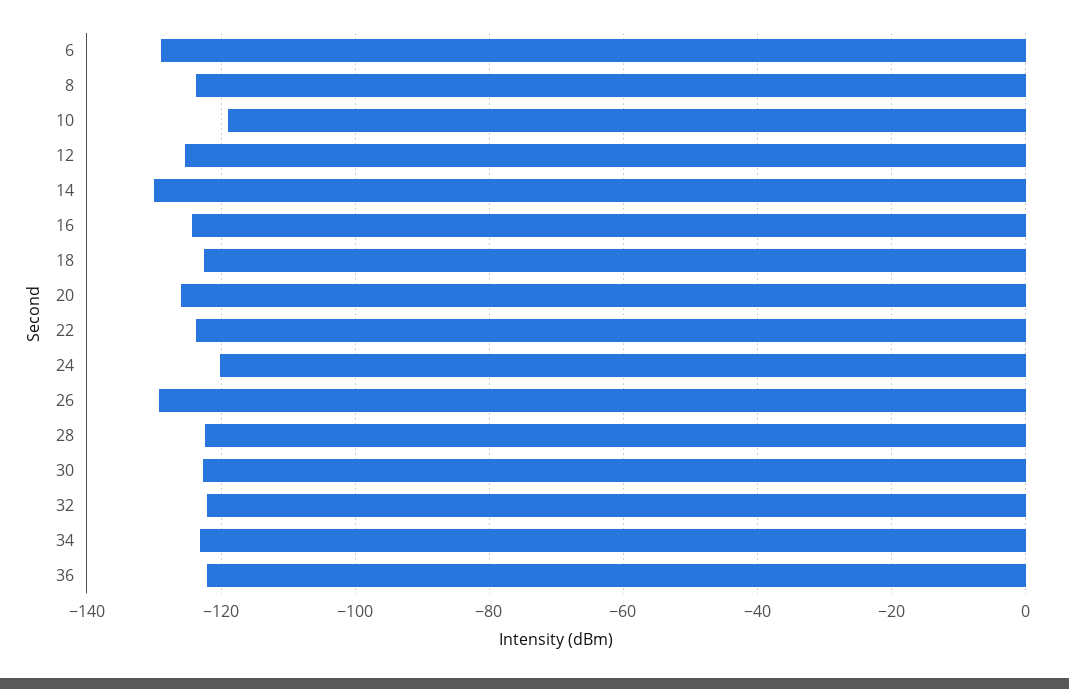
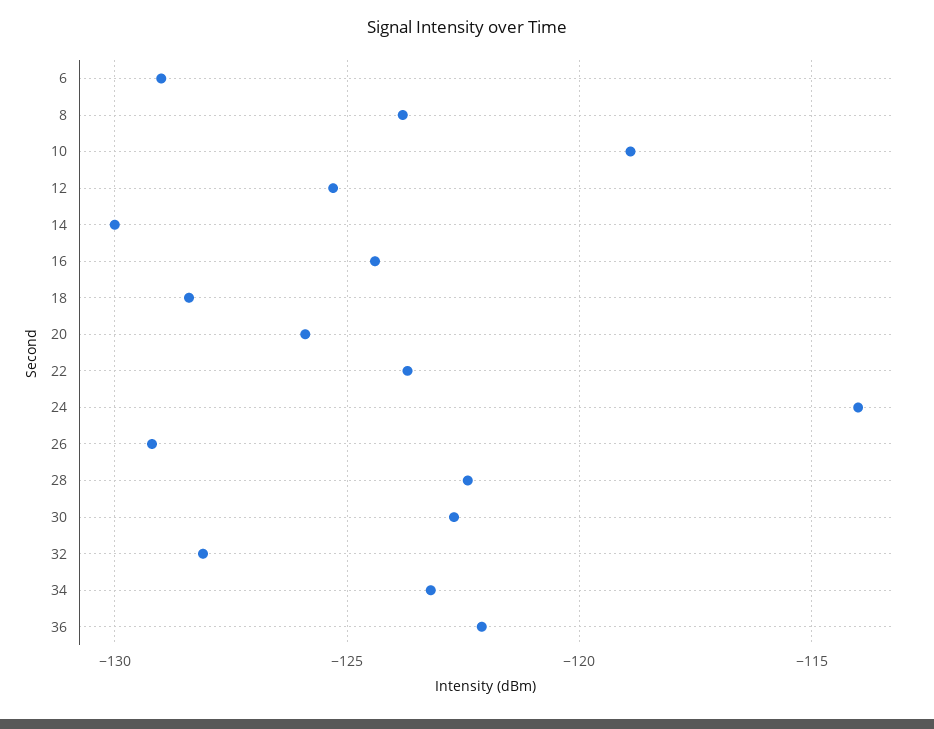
18: -122 -> -128.5
24: -120 -> -114
32: -122 -> -128

